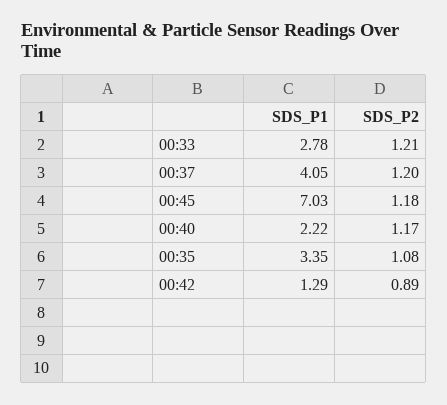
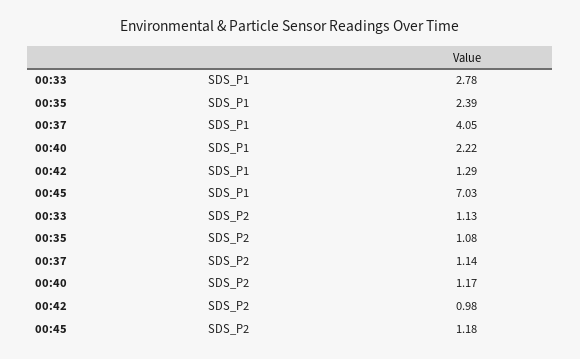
SDS_P2, 00:33: 1.21 -> 1.13
SDS_P2, 00:37: 1.2 -> 1.14
SDS_P1, 00:35: 3.35 -> 2.39
SDS_P2, 00:42: 0.89 -> 0.98

